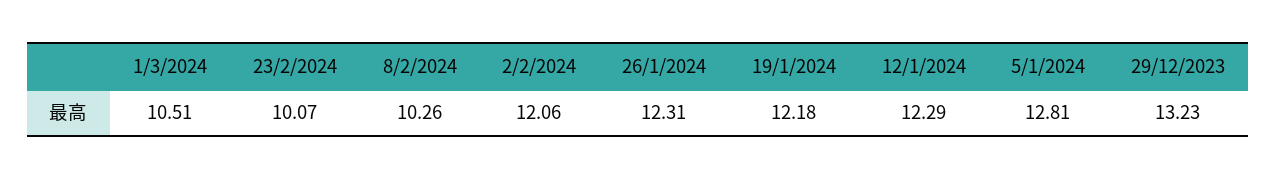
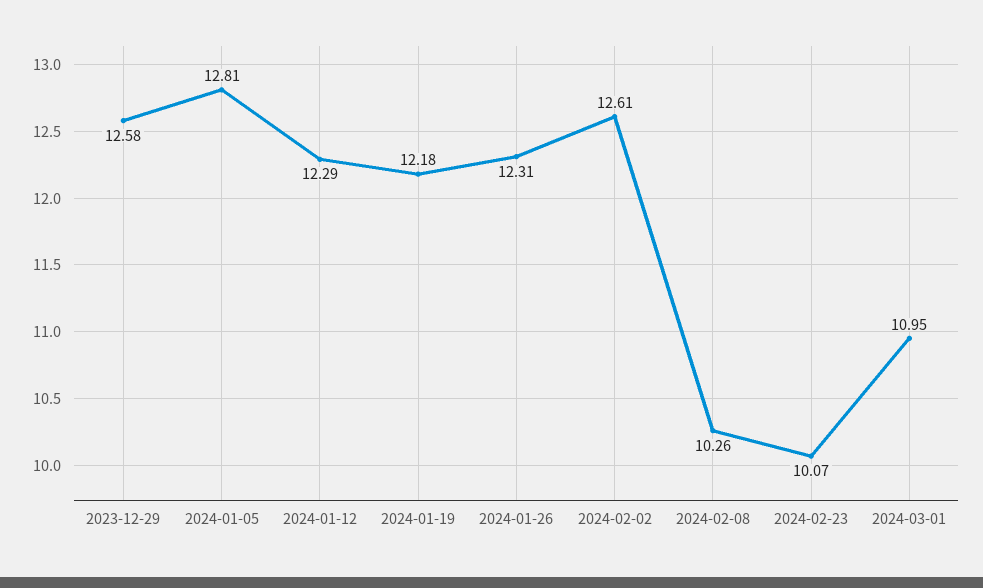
1/3/2024: 10.51 -> 10.95
2/2/2024: 12.06 -> 12.61
29/12/2023: 13.23 -> 12.58

